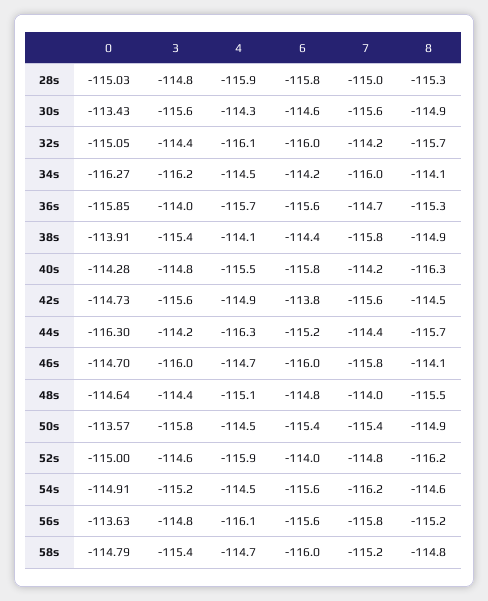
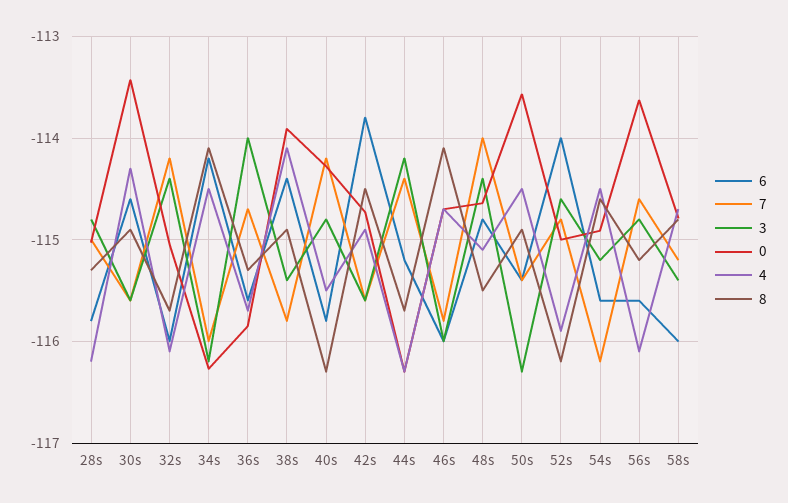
4, 28s: -115.9 -> -116.2
3, 50s: -115.8 -> -116.3
7, 56s: -115.8 -> -114.6

